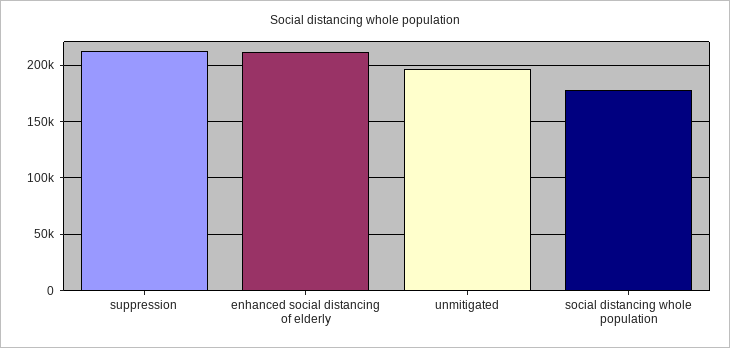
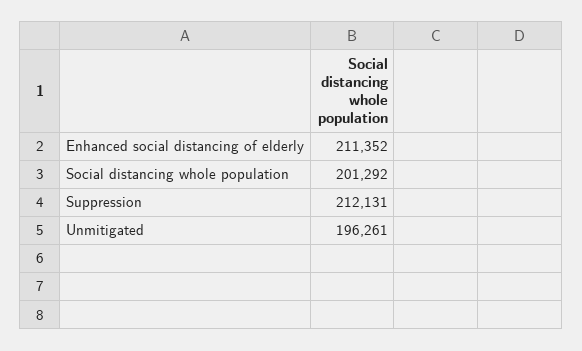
social distancing whole population: 180000 -> 201292

